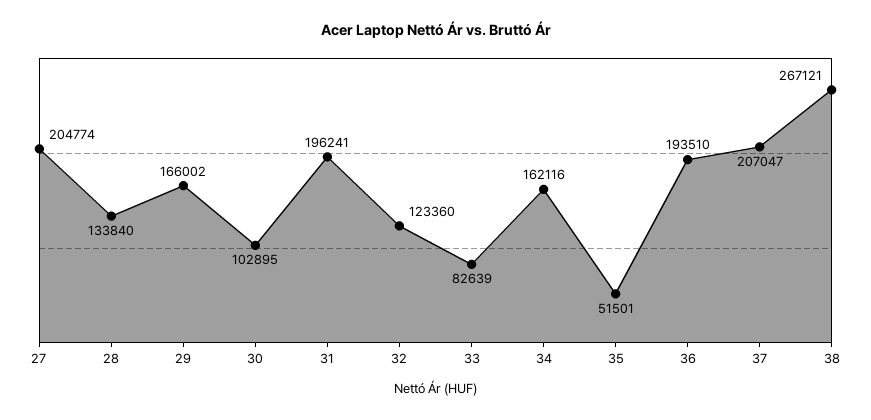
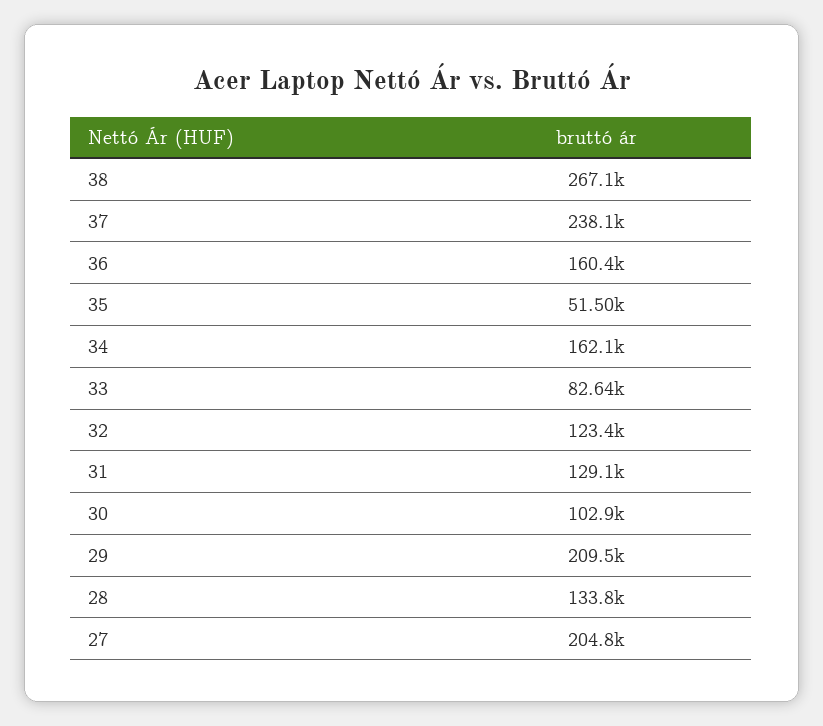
29: 166002 -> 209500
31: 196241 -> 129100
36: 193510 -> 160400
37: 207047 -> 238100

